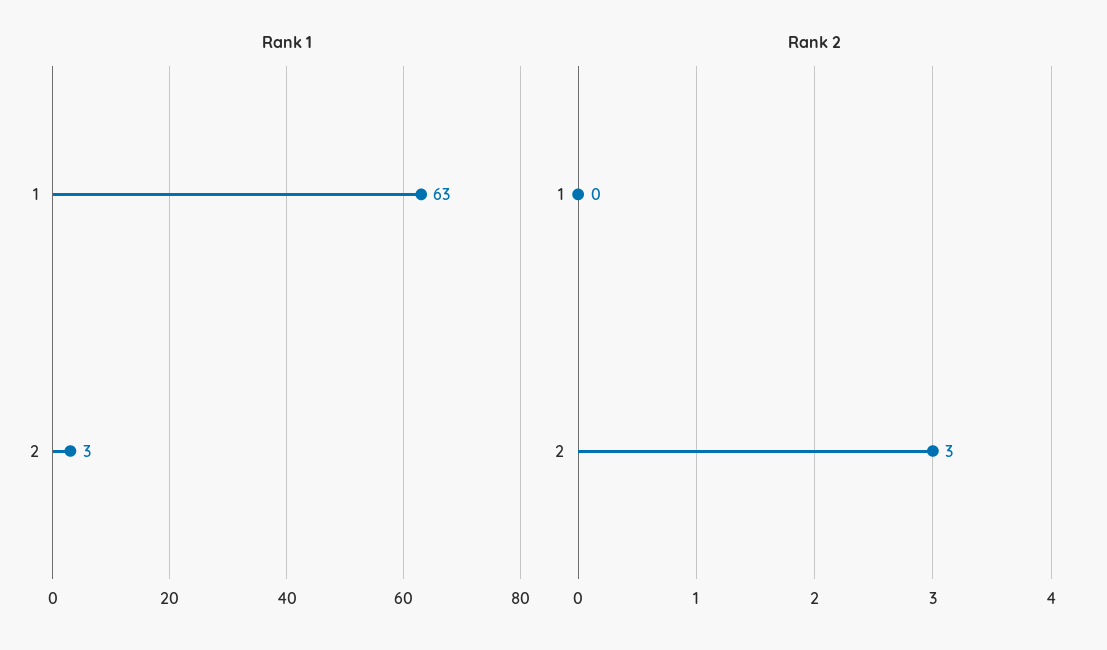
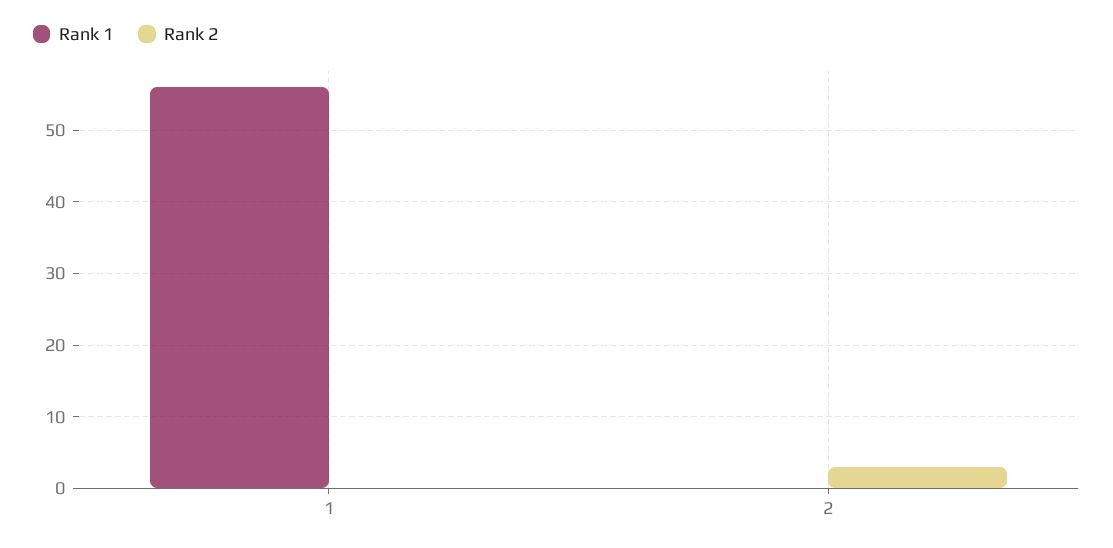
Rank 1, 1: 63 -> 56
Rank 1, 2: 3 -> 0

